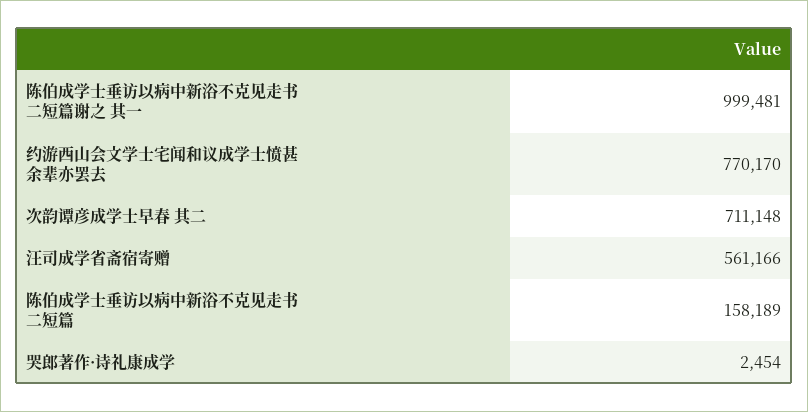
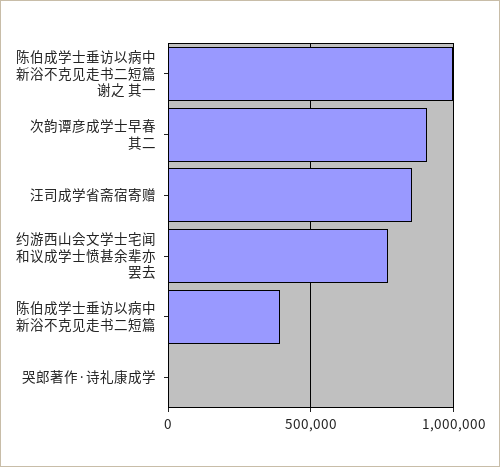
次韵谭彦成学士早春 其二: 711148 -> 900000
汪司成学省斋宿寄赠: 561166 -> 850000
陈伯成学士垂访以病中新浴不克见走书二短篇: 158189 -> 400000

